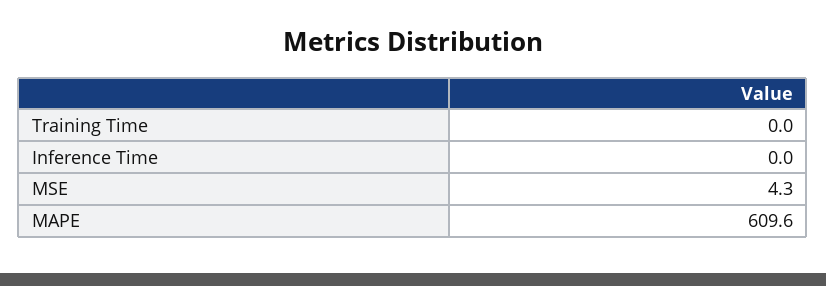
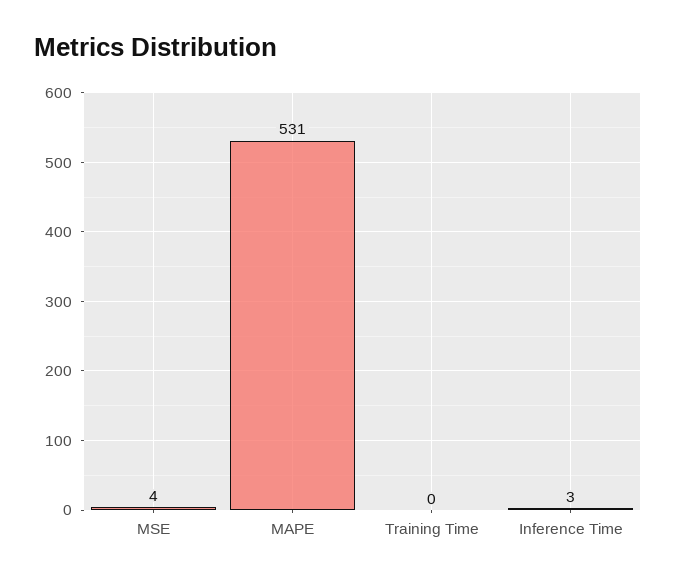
Inference Time: 0 -> 3
MAPE: 609.6 -> 531

